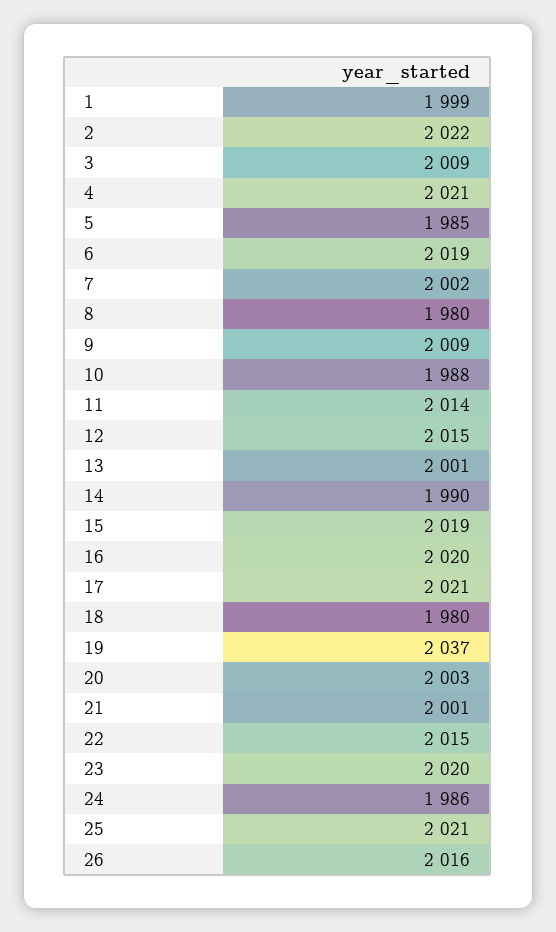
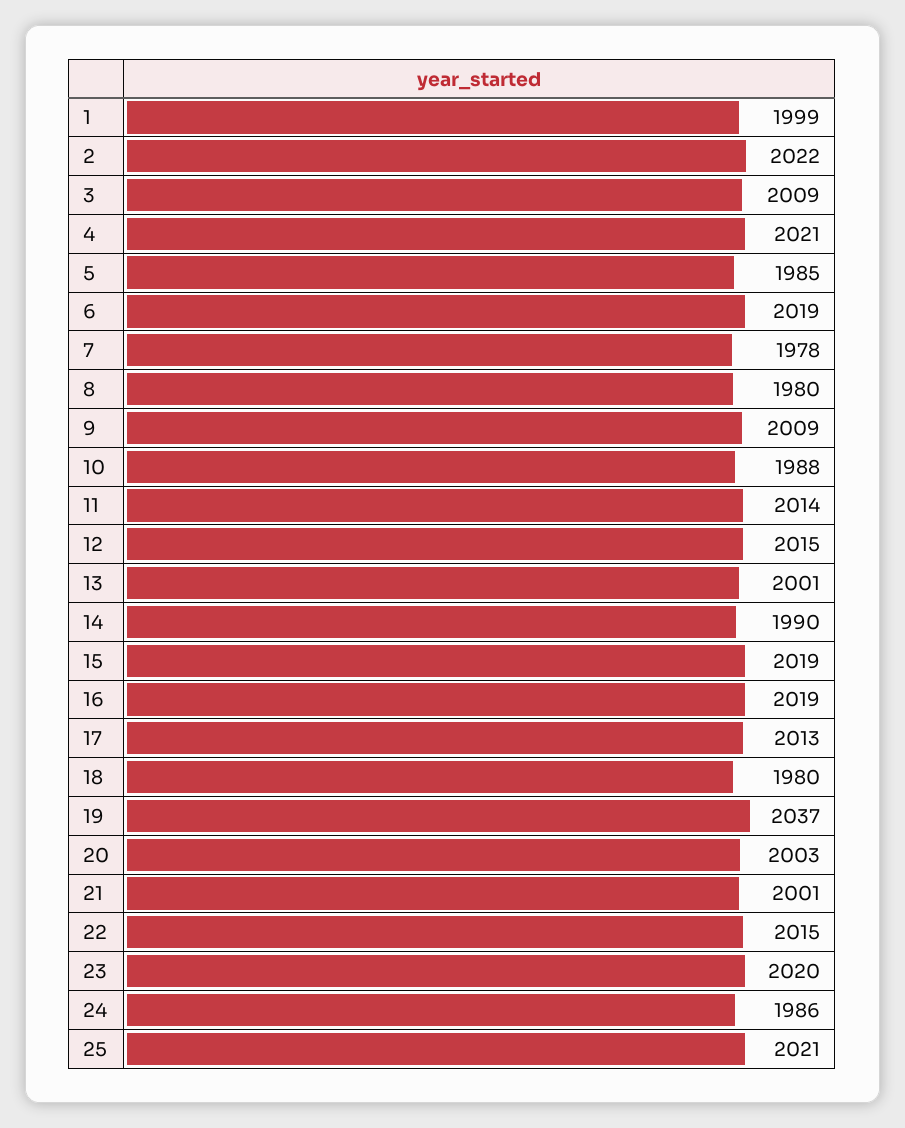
7: 2002 -> 1978
16: 2020 -> 2019
17: 2021 -> 2013
26: 2016 -> none

